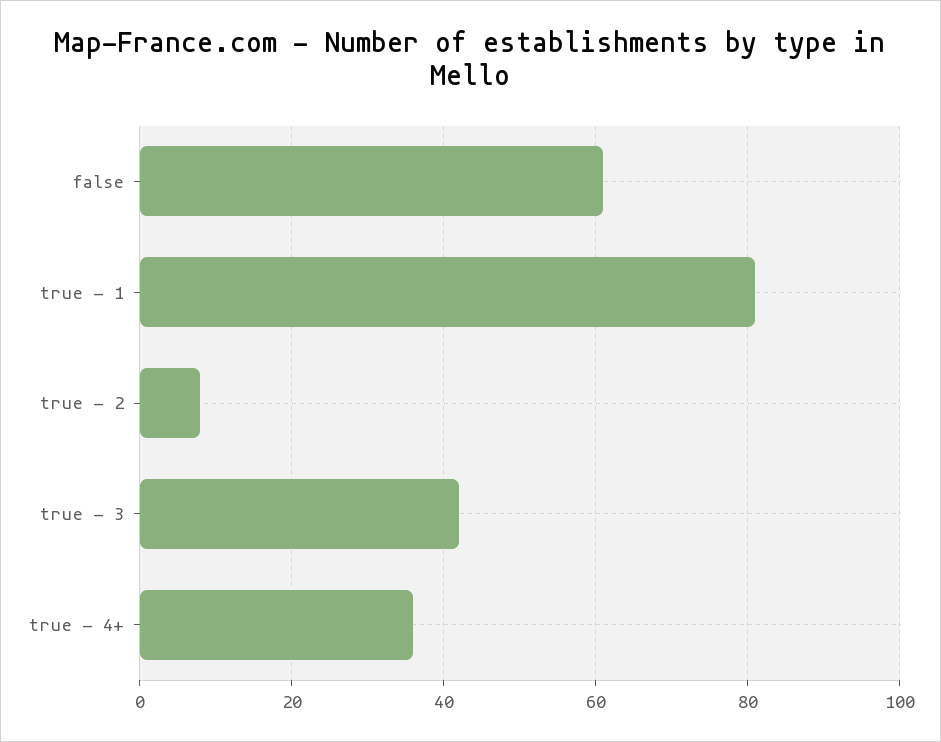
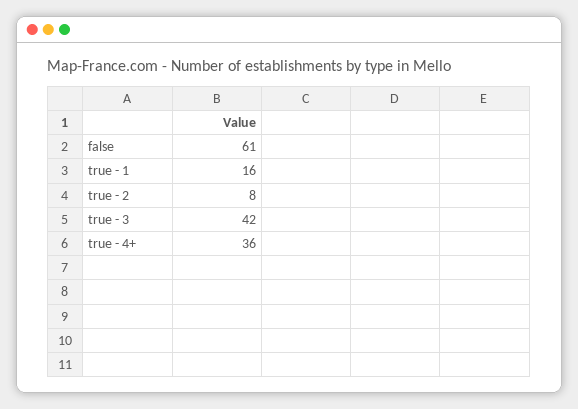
true - 1: 80 -> 16

